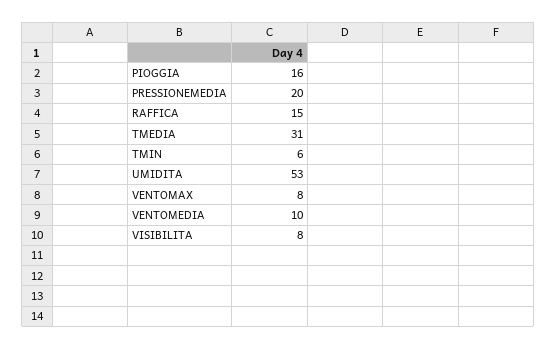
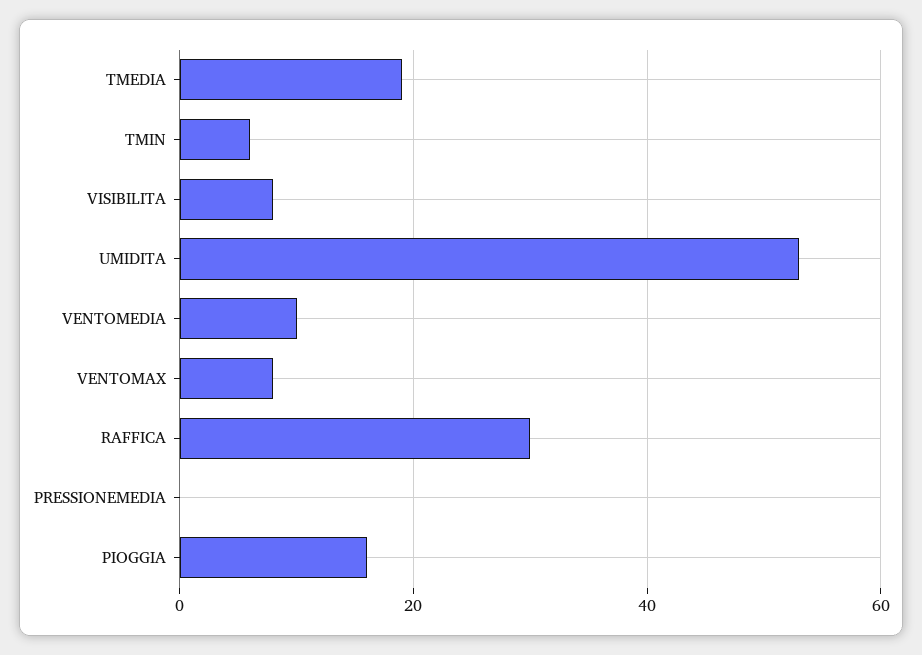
PRESSIONEMEDIA: 20 -> 0
RAFFICA: 15 -> 30
TMEDIA: 31 -> 20

